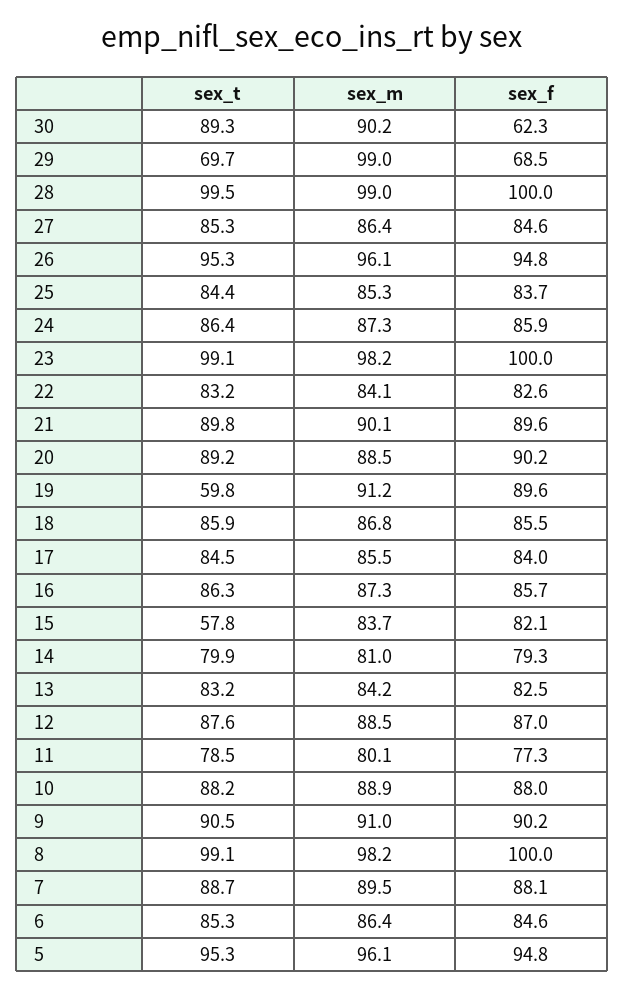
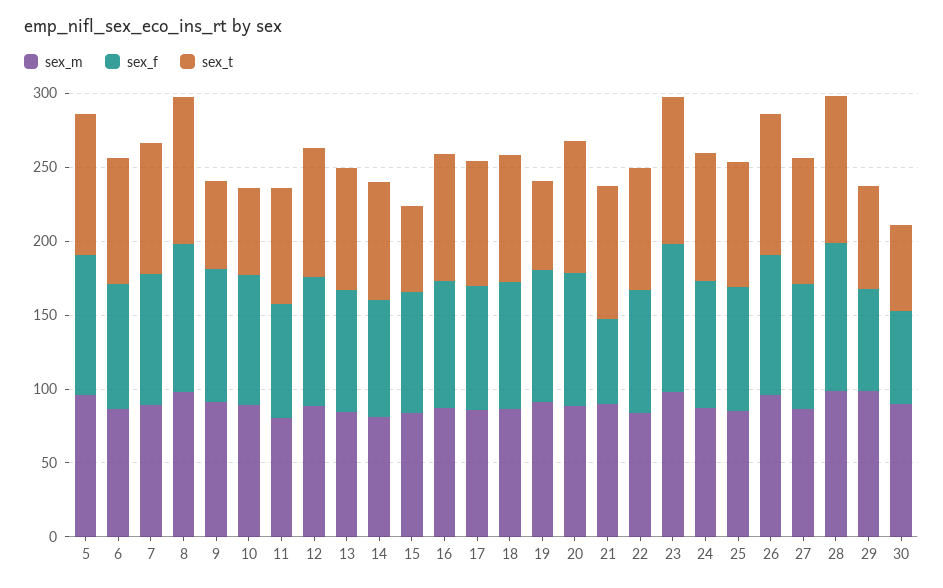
sex_t, 30: 89.3 -> 60
sex_f, 21: 89.6 -> 60
sex_t, 10: 88.2 -> 60
sex_t, 9: 90.5 -> 60

